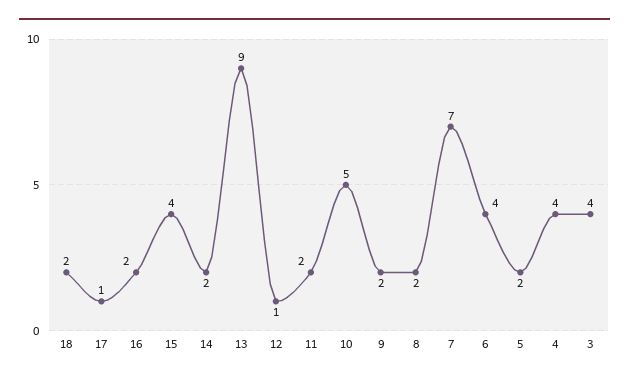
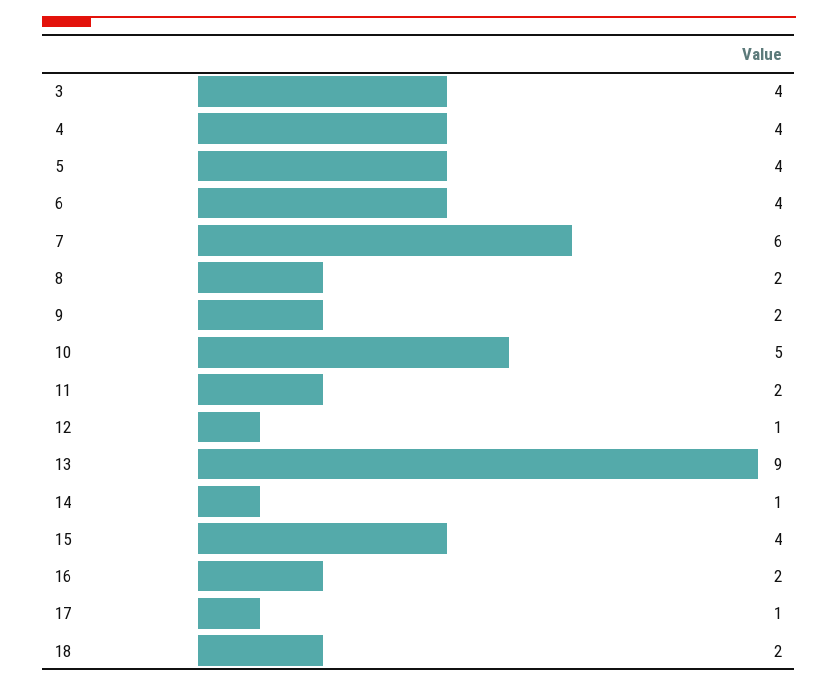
14: 2 -> 1
7: 7 -> 6
5: 2 -> 4

